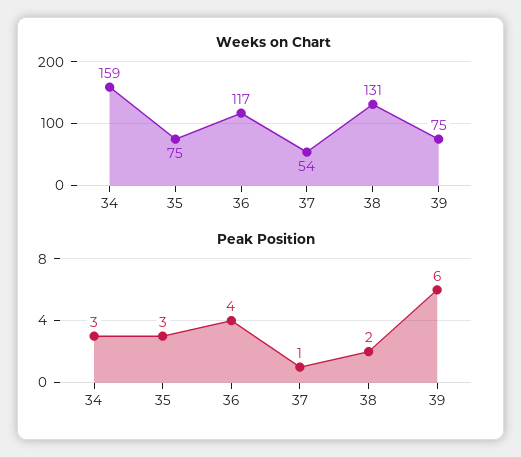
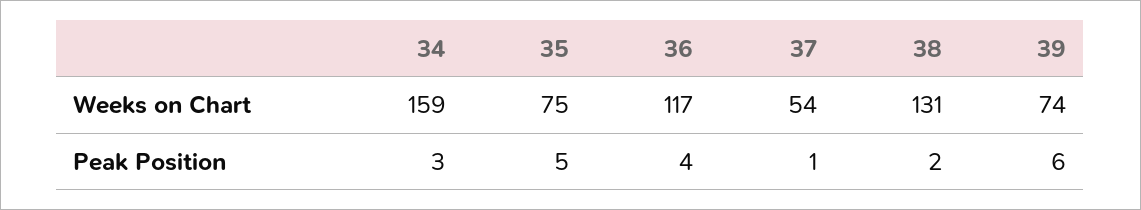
Weeks on Chart, 39: 75 -> 74
Peak Position, 35: 3 -> 5

